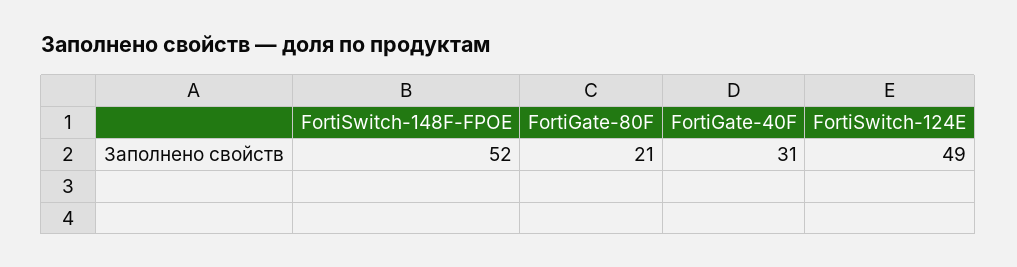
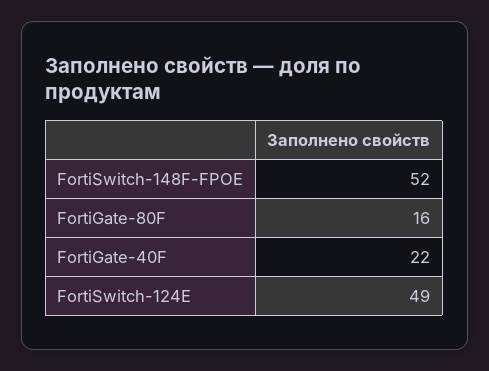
FortiGate-80F: 21 -> 16
FortiGate-40F: 31 -> 22

